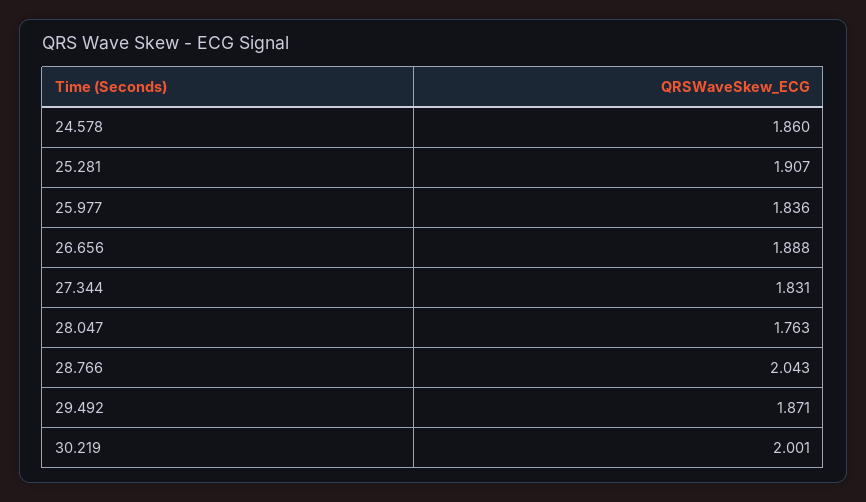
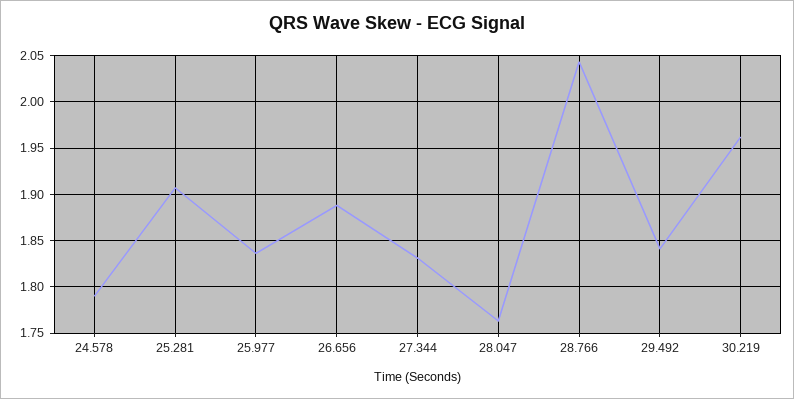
24.578: 1.86 -> 1.79
29.492: 1.871 -> 1.84
30.219: 2.001 -> 1.96

